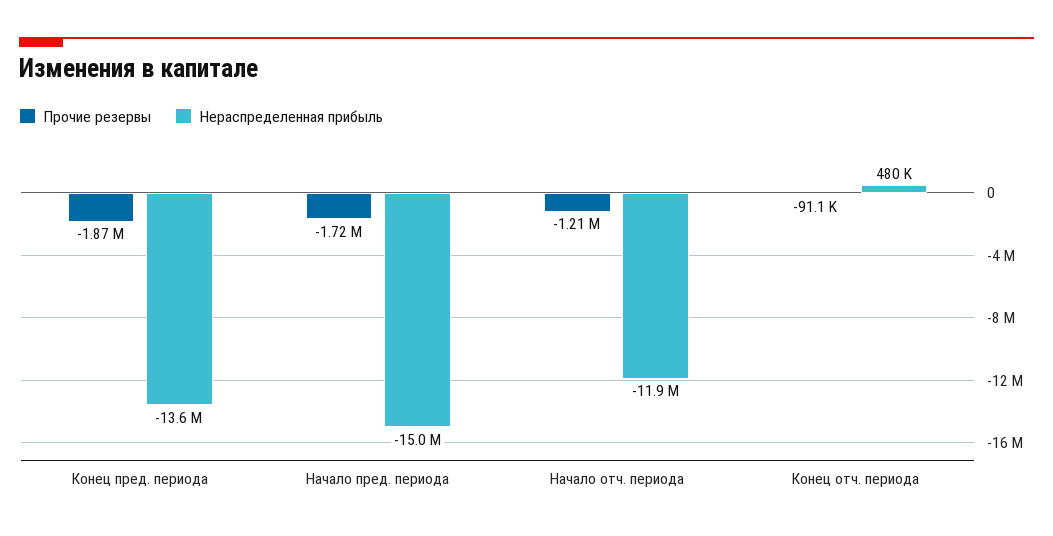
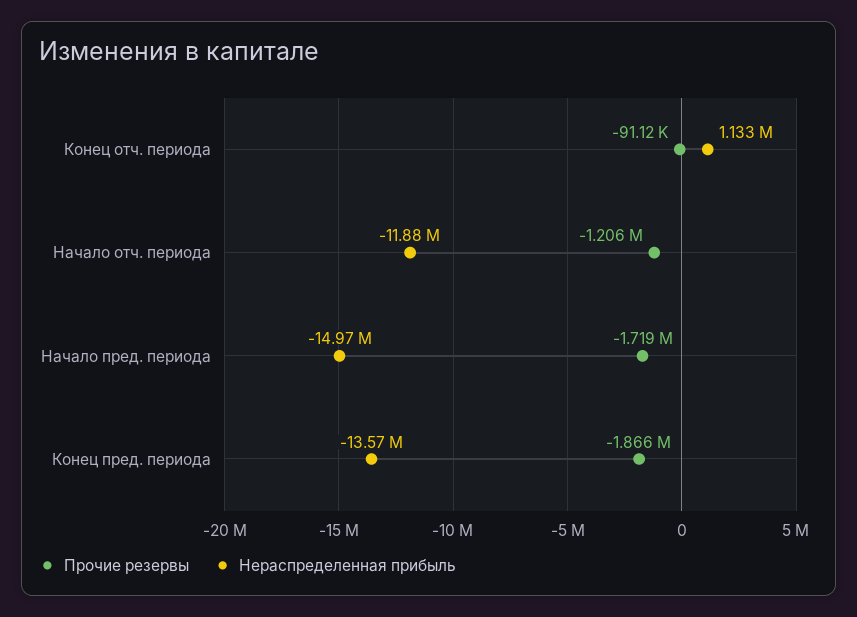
Нераспределенная прибыль, Конец отч. периода: 480000 -> 1133000

